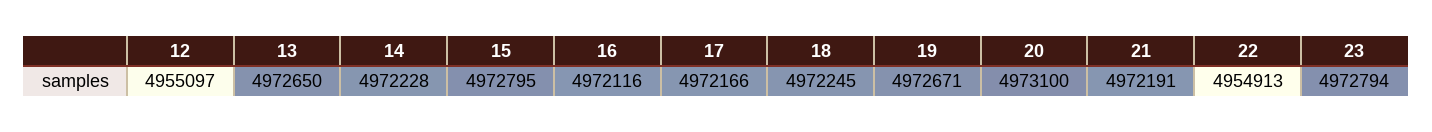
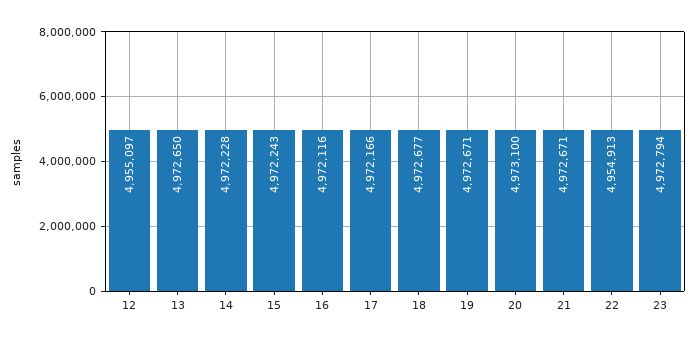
15: 4972795 -> 4972243
18: 4972245 -> 4972677
21: 4972191 -> 4972671

